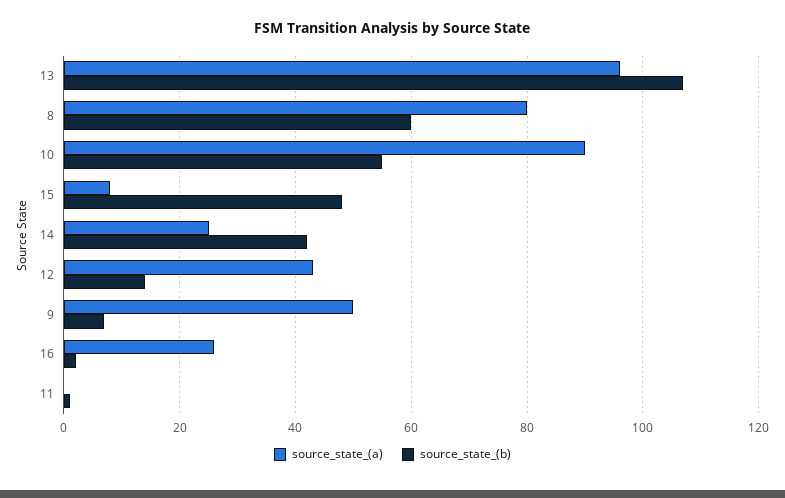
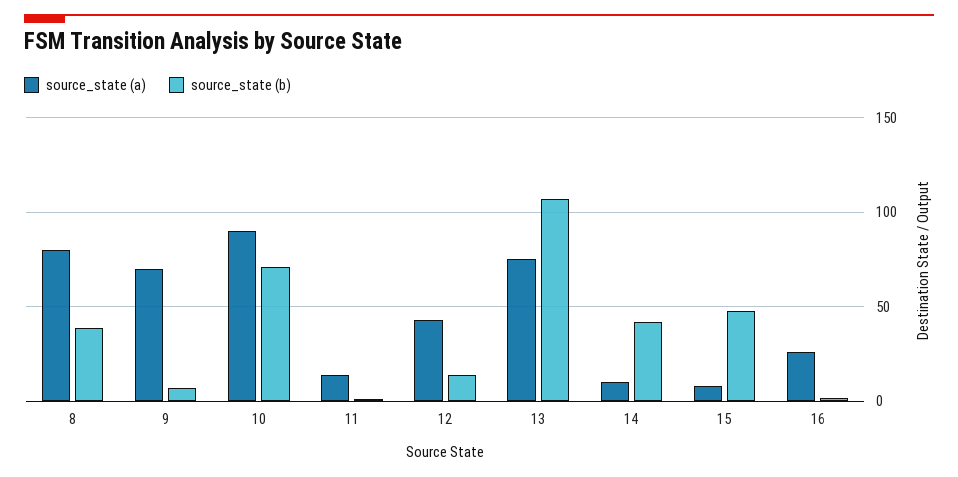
source_state_(a), 13: 95 -> 75
source_state_(b), 8: 60 -> 40
source_state_(b), 10: 55 -> 70
source_state_(a), 14: 25 -> 10
source_state_(a), 9: 50 -> 70
source_state_(a), 11: 0 -> 15

